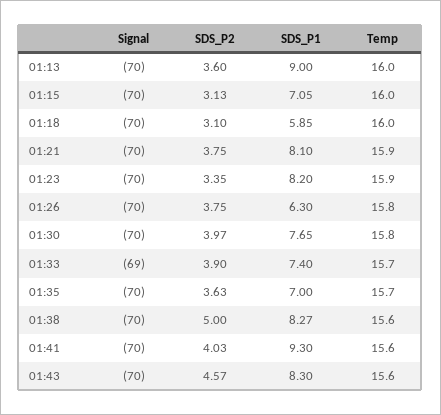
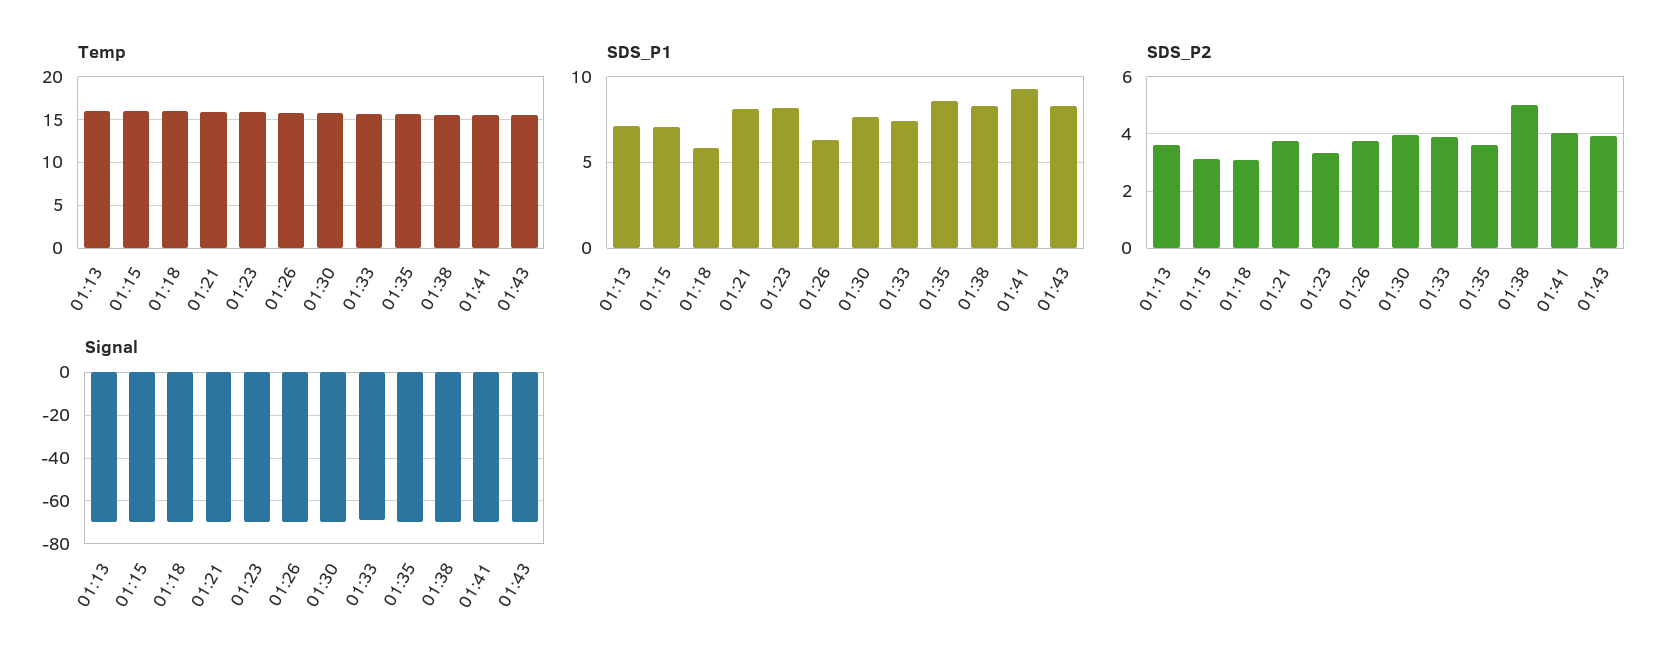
SDS_P1, 01:13: 9 -> 7
SDS_P1, 01:35: 7 -> 8.5
SDS_P2, 01:43: 4.57 -> 4

